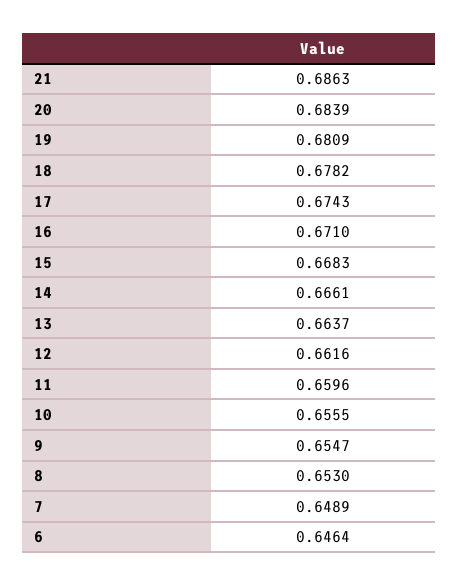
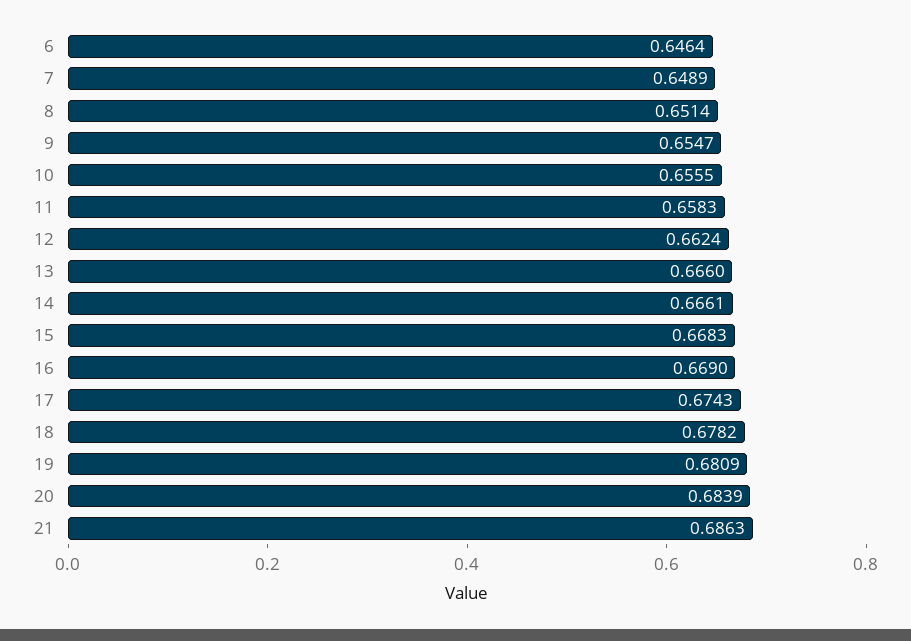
16: 0.671 -> 0.669
13: 0.6637 -> 0.666
12: 0.6616 -> 0.6624
11: 0.6596 -> 0.6583
8: 0.653 -> 0.6514

